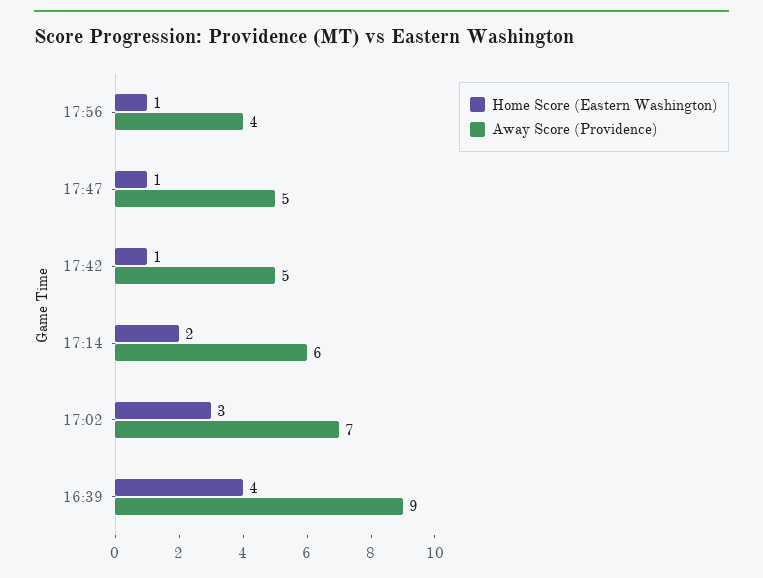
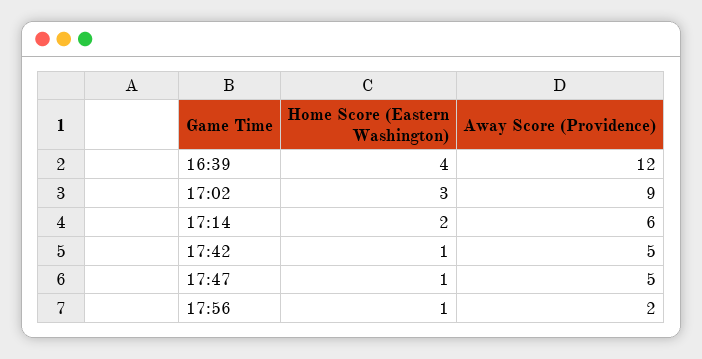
Away Score (Providence), 17:56: 4 -> 2
Away Score (Providence), 17:02: 7 -> 9
Away Score (Providence), 16:39: 9 -> 12

